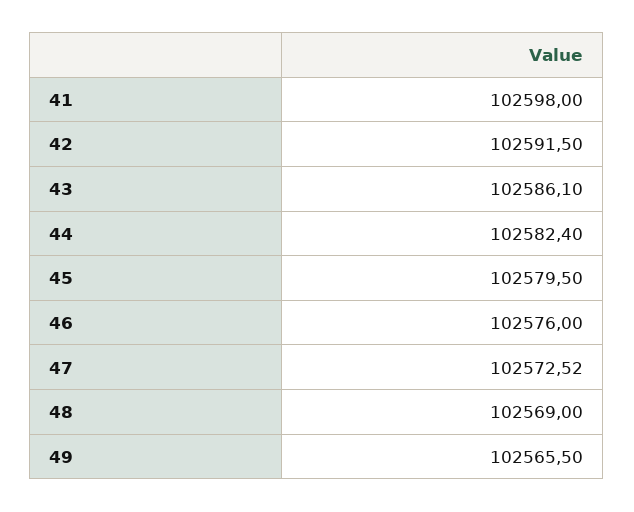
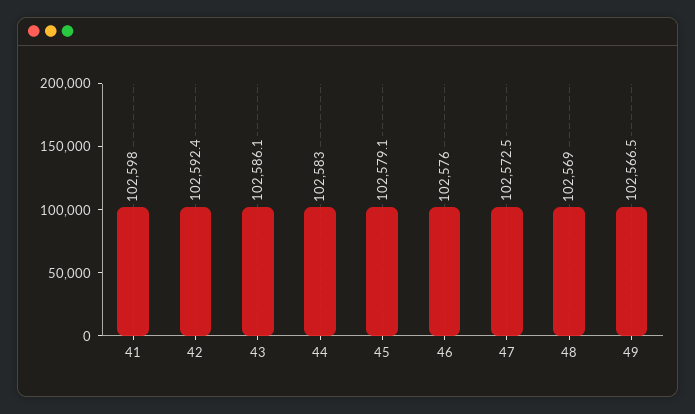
42: 102591.5 -> 102592.4
44: 102582.4 -> 102583
45: 102579.5 -> 102579.1
47: 102572.52 -> 102572.5
49: 102565.5 -> 102566.5

